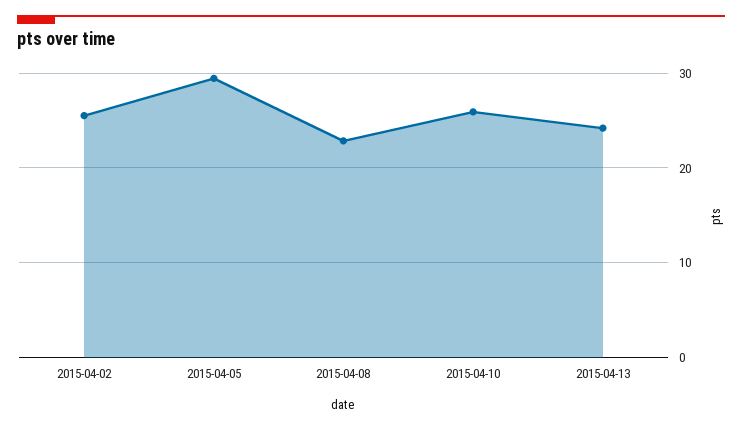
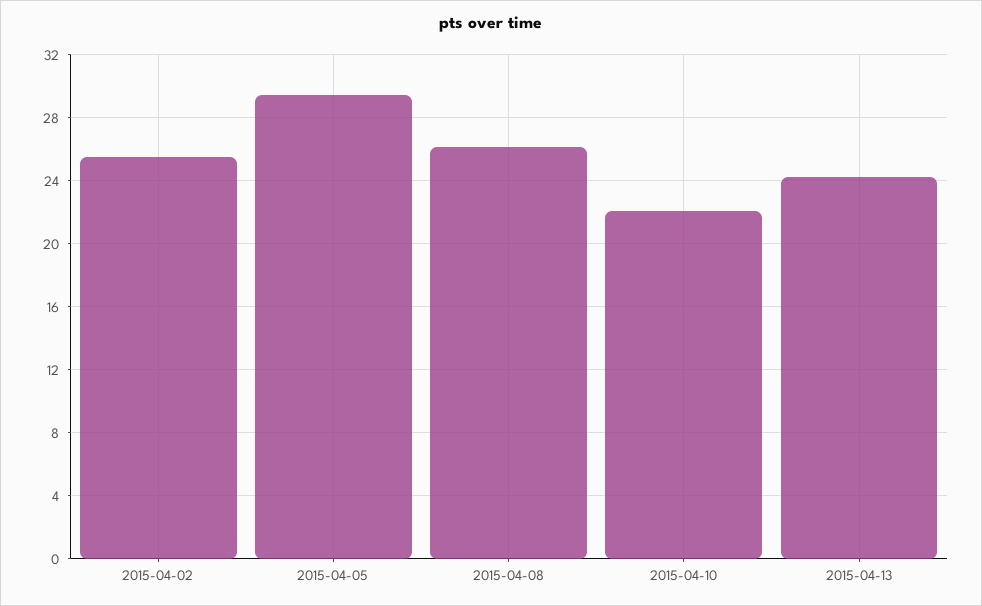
2015-04-08: 23 -> 26
2015-04-10: 26 -> 22

